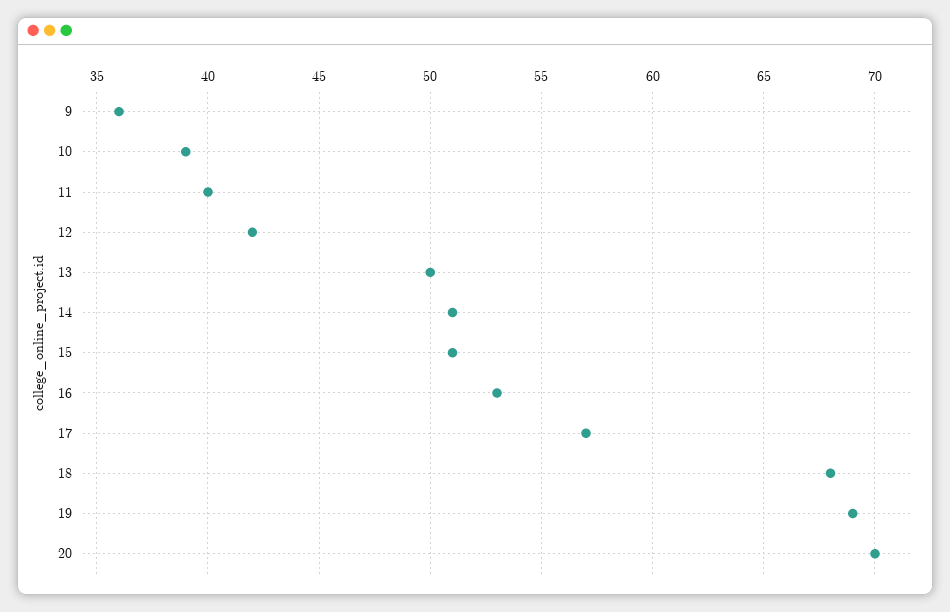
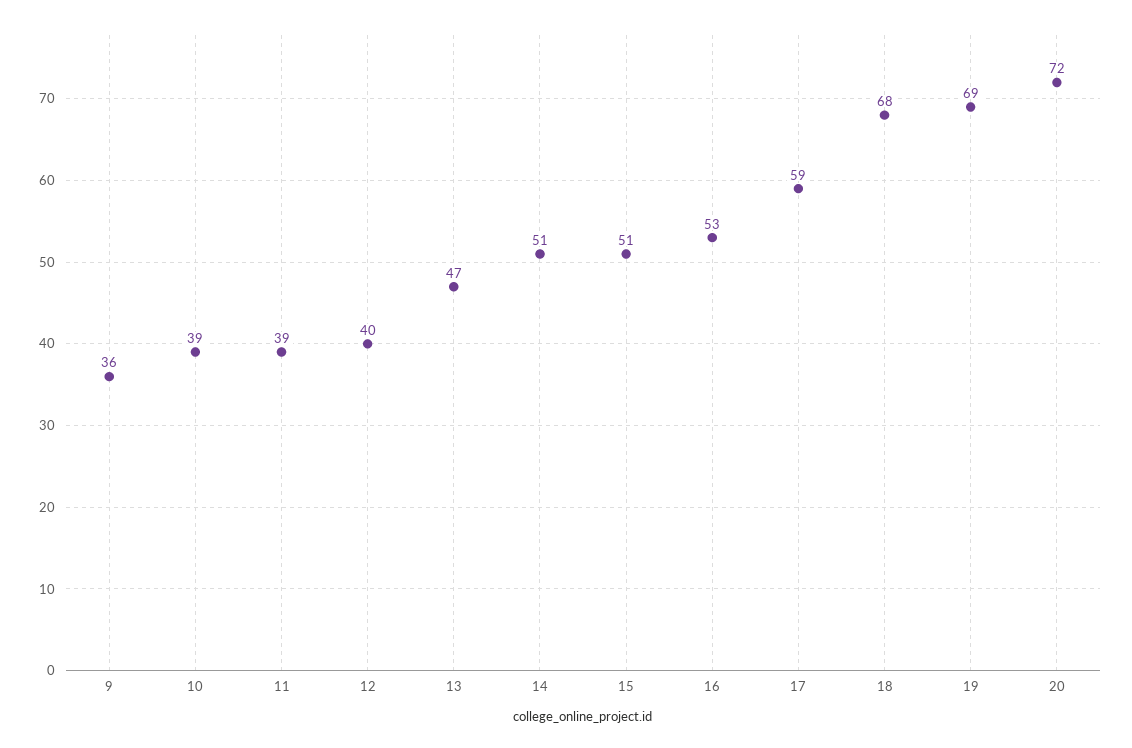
11: 40 -> 39
12: 42 -> 40
13: 50 -> 47
17: 57 -> 59
20: 70 -> 72

